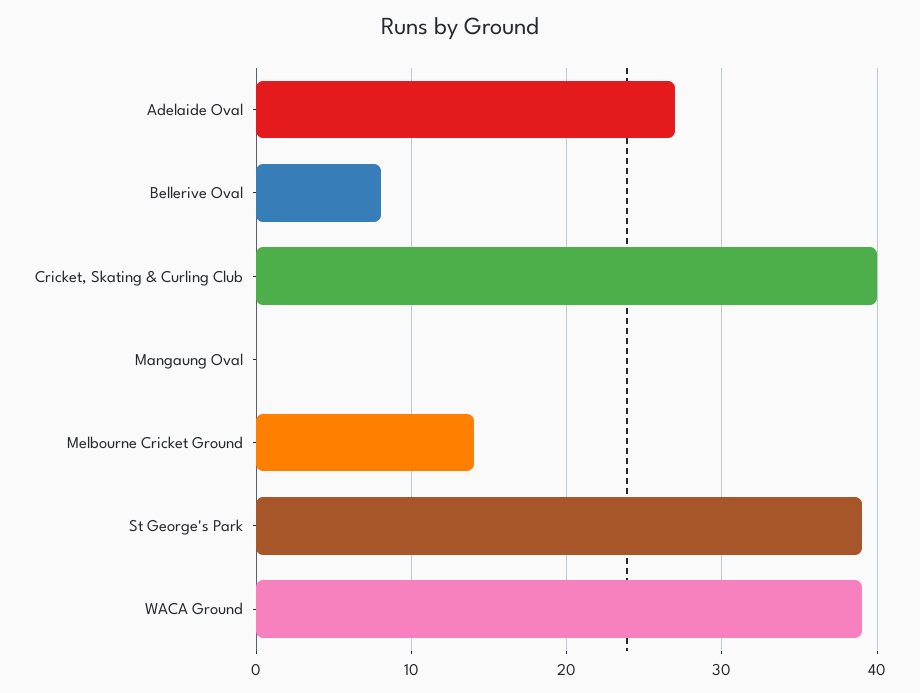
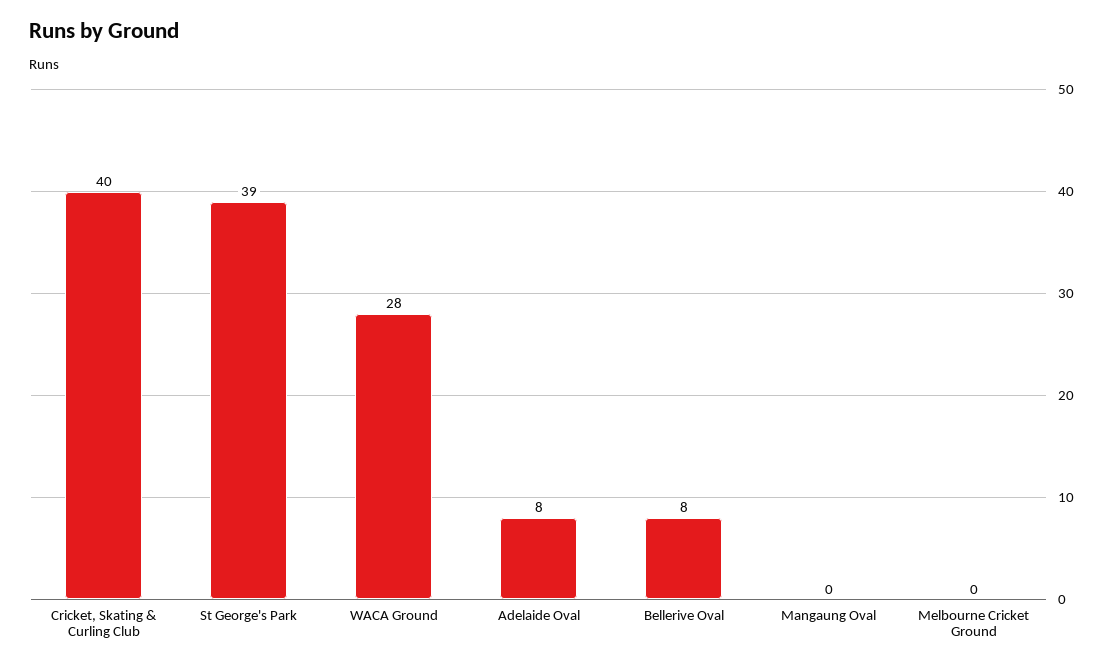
Adelaide Oval: 27 -> 8
Melbourne Cricket Ground: 14 -> 0
WACA Ground: 39 -> 28

